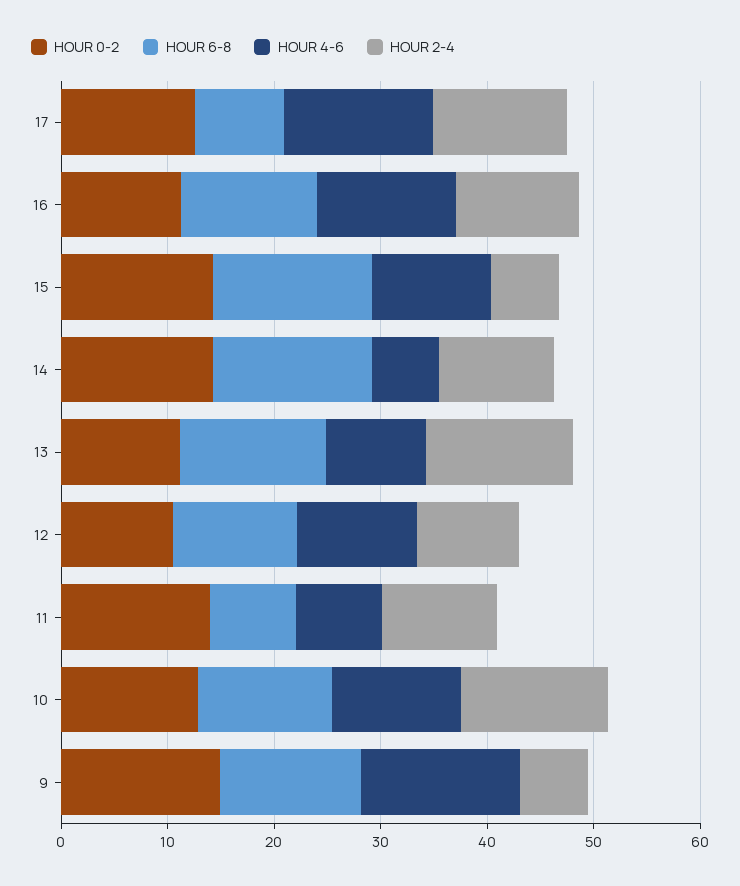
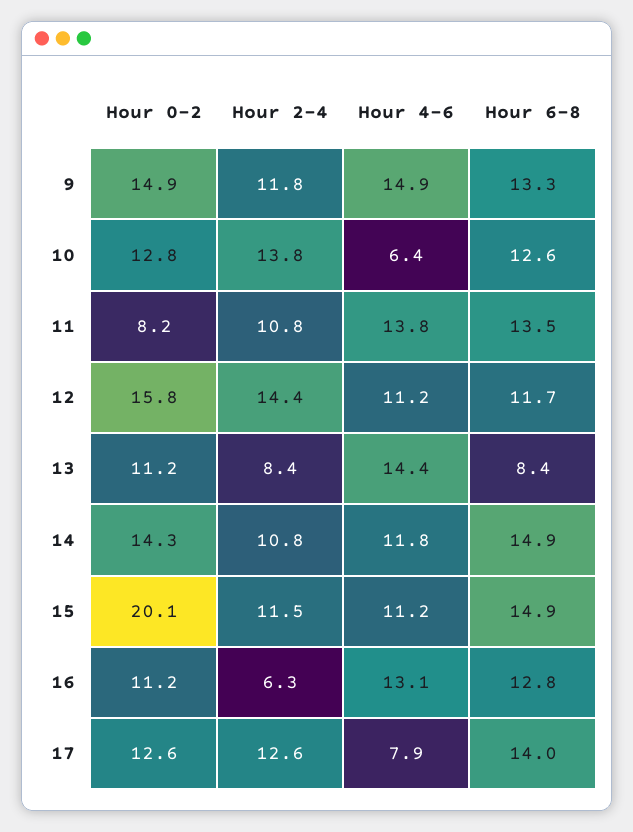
HOUR 6-8, 17: 8 -> 14
HOUR 4-6, 17: 14 -> 7.9
HOUR 2-4, 16: 12 -> 6.3
HOUR 0-2, 15: 14 -> 20.1
HOUR 2-4, 15: 6 -> 11.5
HOUR 4-6, 14: 6 -> 11.8
HOUR 6-8, 13: 14 -> 8.4
HOUR 4-6, 13: 10 -> 14.4
HOUR 2-4, 13: 14 -> 8.4
HOUR 0-2, 12: 10 -> 15.8
HOUR 2-4, 12: 10 -> 14.4
HOUR 0-2, 11: 14 -> 8.2
HOUR 6-8, 11: 8 -> 13.5
HOUR 4-6, 11: 8 -> 13.8
HOUR 4-6, 10: 12 -> 6.4
HOUR 2-4, 9: 6 -> 11.8

